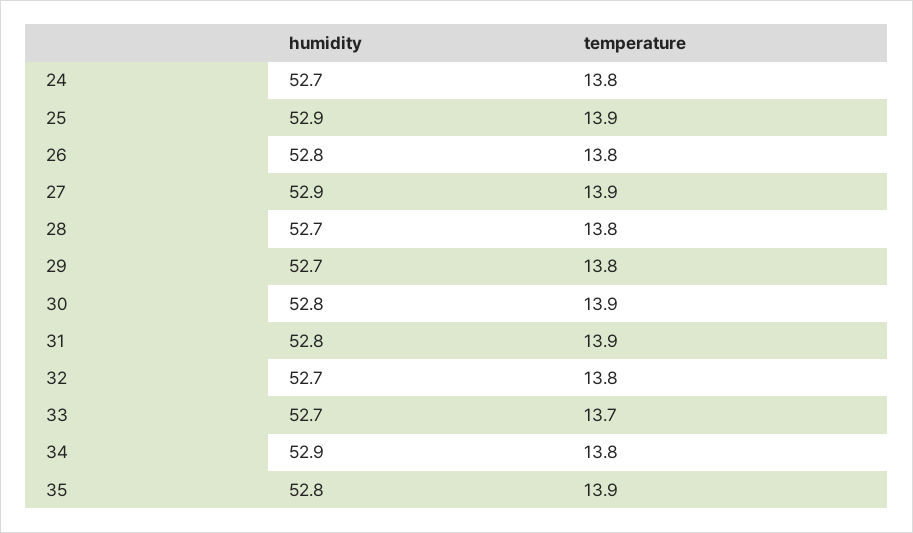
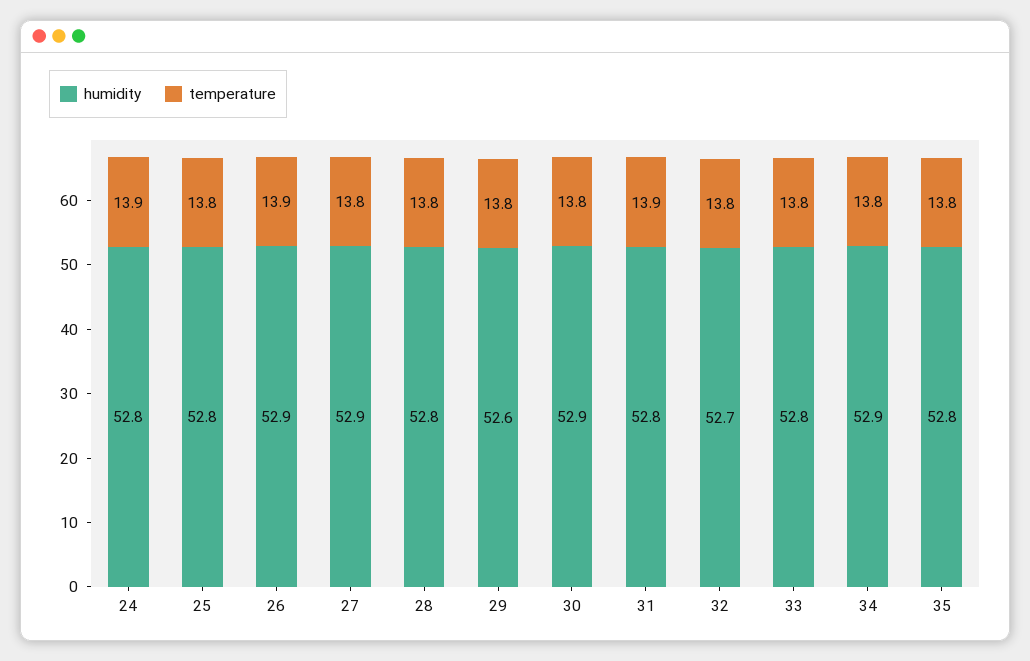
humidity, 24: 52.7 -> 52.8
temperature, 24: 13.8 -> 13.9
humidity, 25: 52.9 -> 52.8
temperature, 25: 13.9 -> 13.8
humidity, 26: 52.8 -> 52.9
temperature, 26: 13.8 -> 13.9
temperature, 27: 13.9 -> 13.8
humidity, 28: 52.7 -> 52.8
humidity, 29: 52.7 -> 52.6
humidity, 30: 52.8 -> 52.9
temperature, 30: 13.9 -> 13.8
humidity, 33: 52.7 -> 52.8
temperature, 33: 13.7 -> 13.8
temperature, 35: 13.9 -> 13.8

